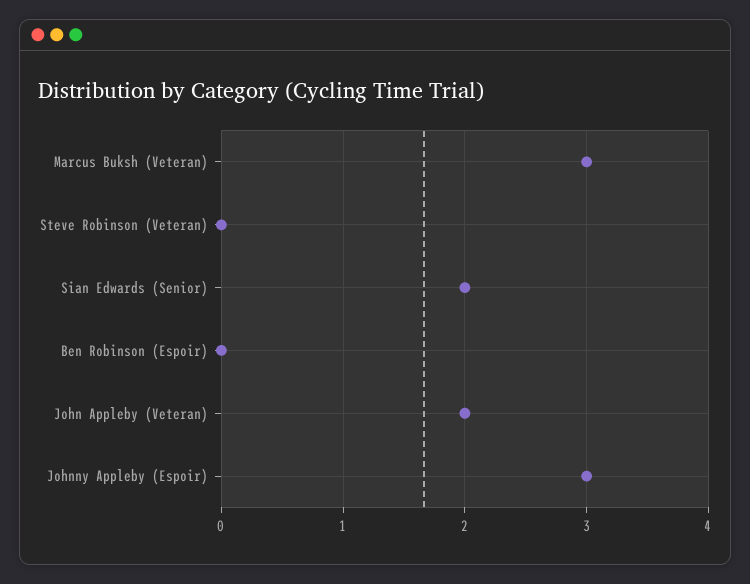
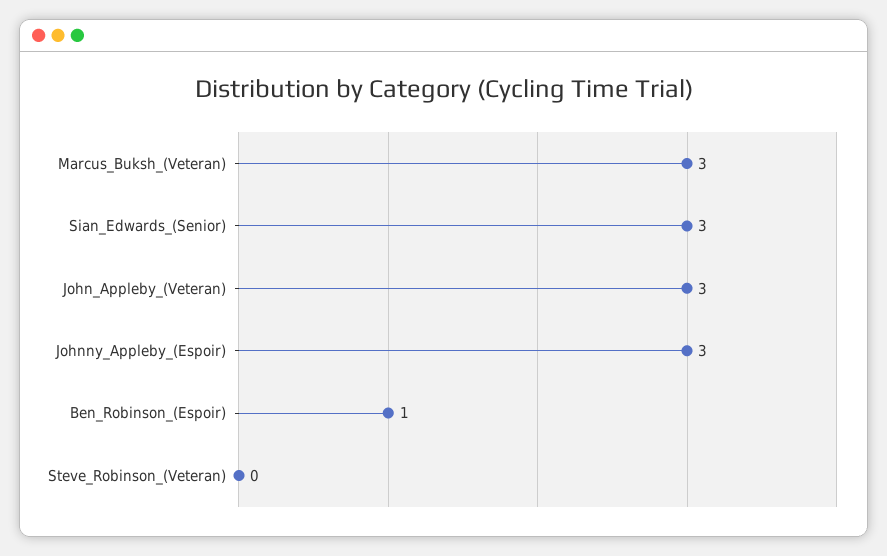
Sian Edwards (Senior): 2 -> 3
Ben Robinson (Espoir): 0 -> 1
John Appleby (Veteran): 2 -> 3

